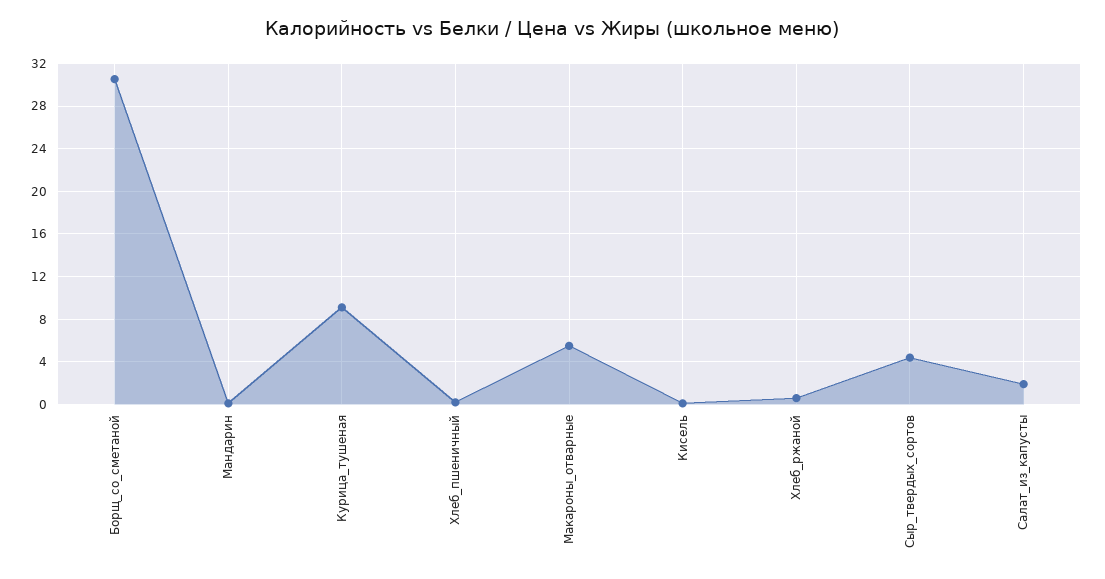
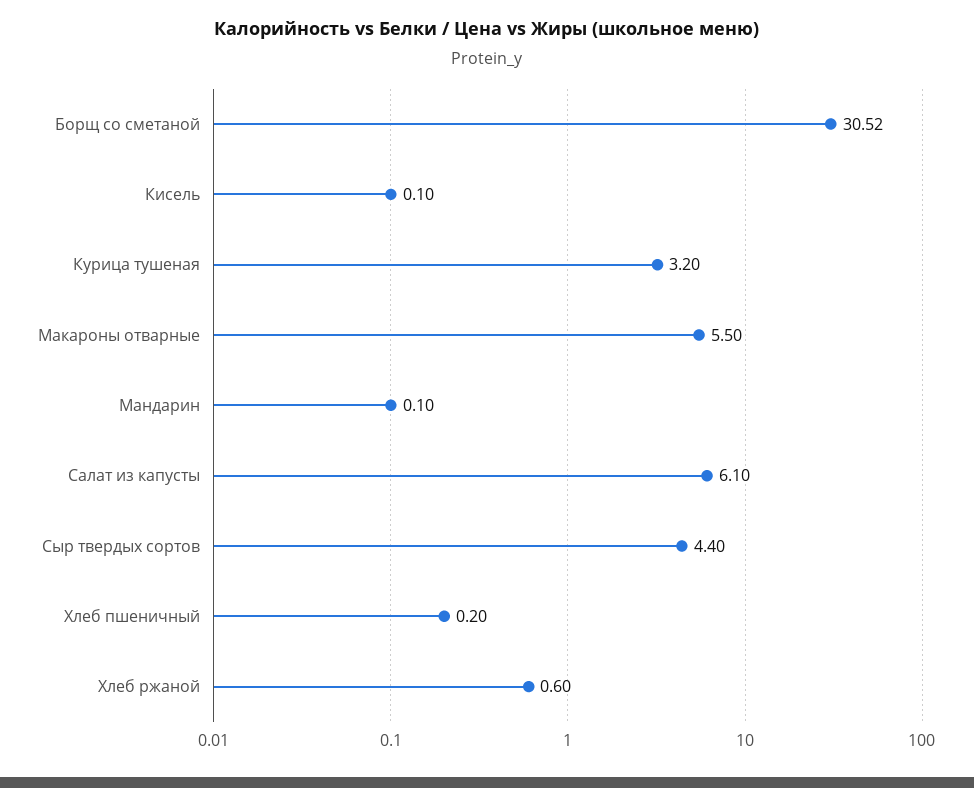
Курица_тушеная: 9 -> 3.2
Салат_из_капусты: 2 -> 6.1

